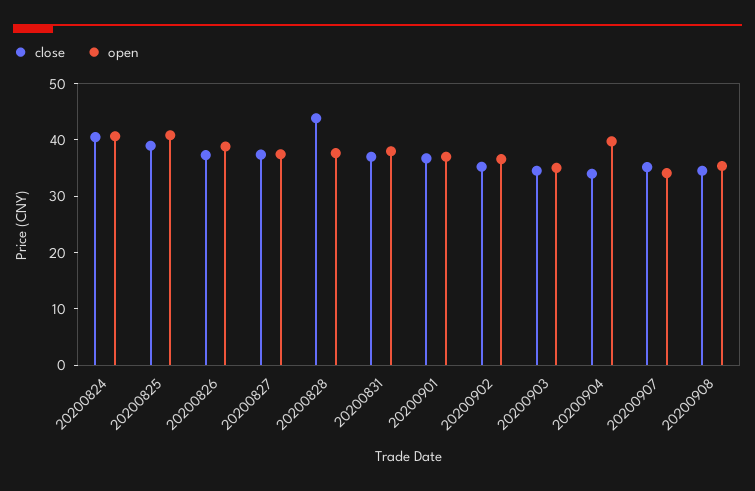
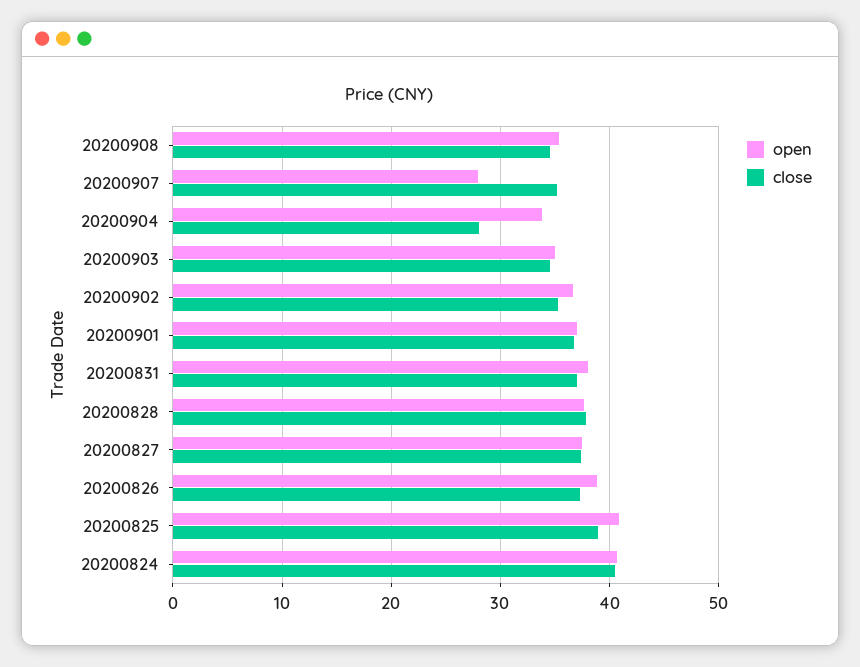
close, 20200828: 44 -> 38
close, 20200904: 34 -> 28
open, 20200904: 40 -> 34
open, 20200907: 34 -> 28

